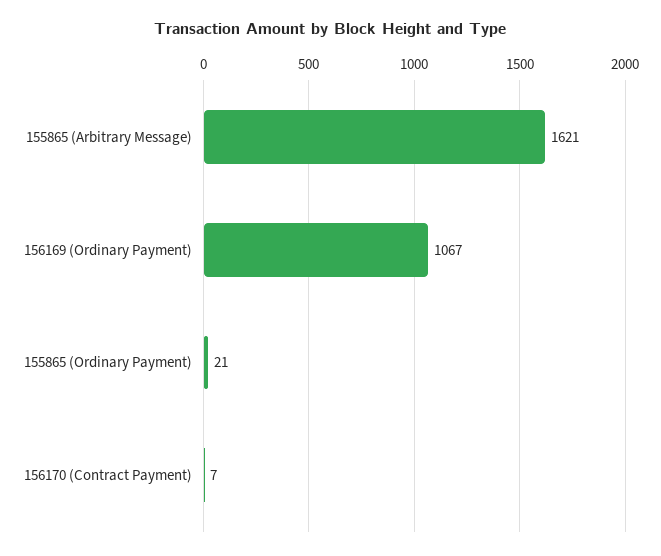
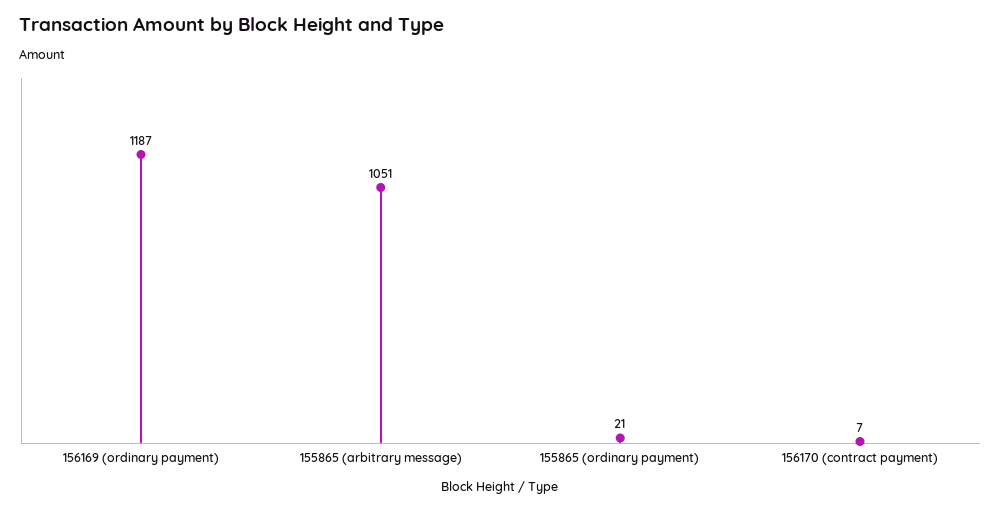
155865 (Arbitrary Message): 1621 -> 1051
156169 (Ordinary Payment): 1067 -> 1187

